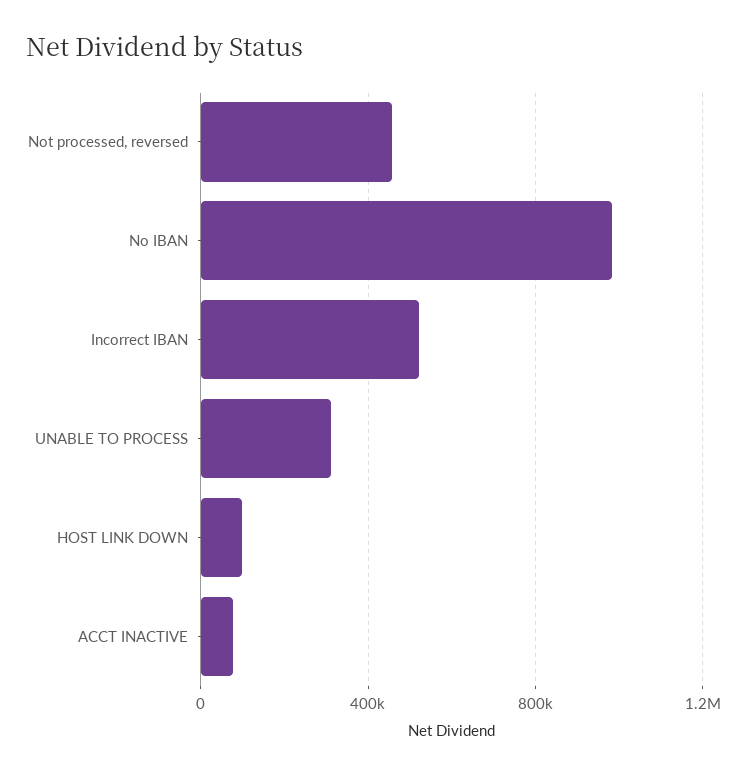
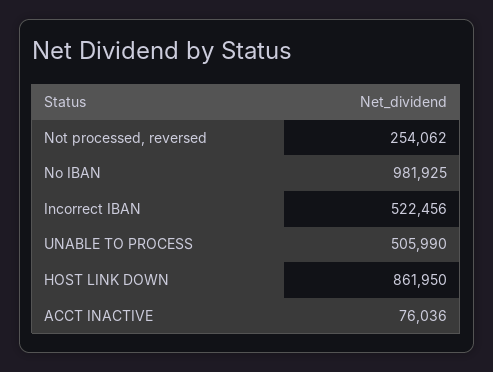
Not processed, reversed: 450000 -> 254062
UNABLE TO PROCESS: 300000 -> 505990
HOST LINK DOWN: 100000 -> 861950

